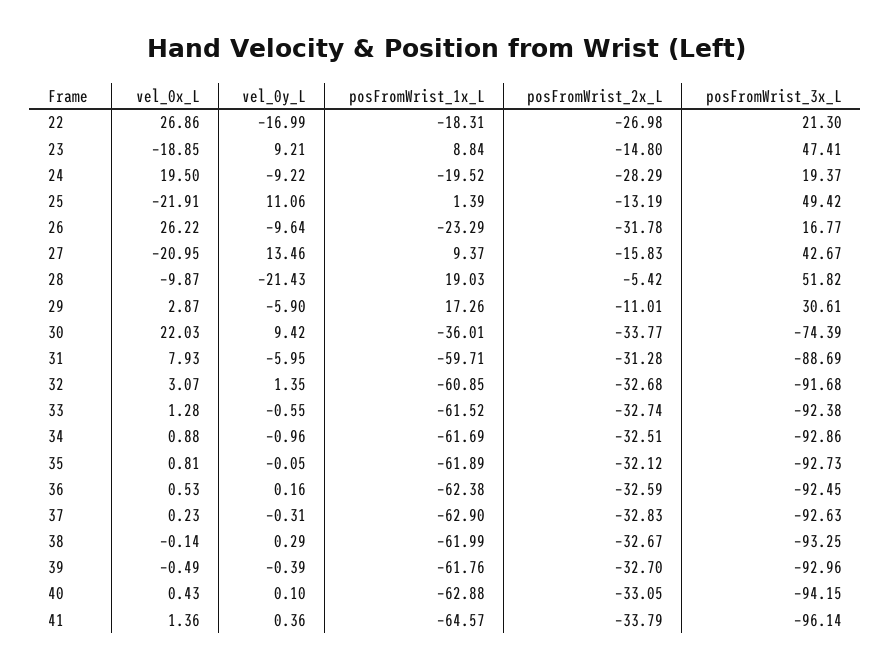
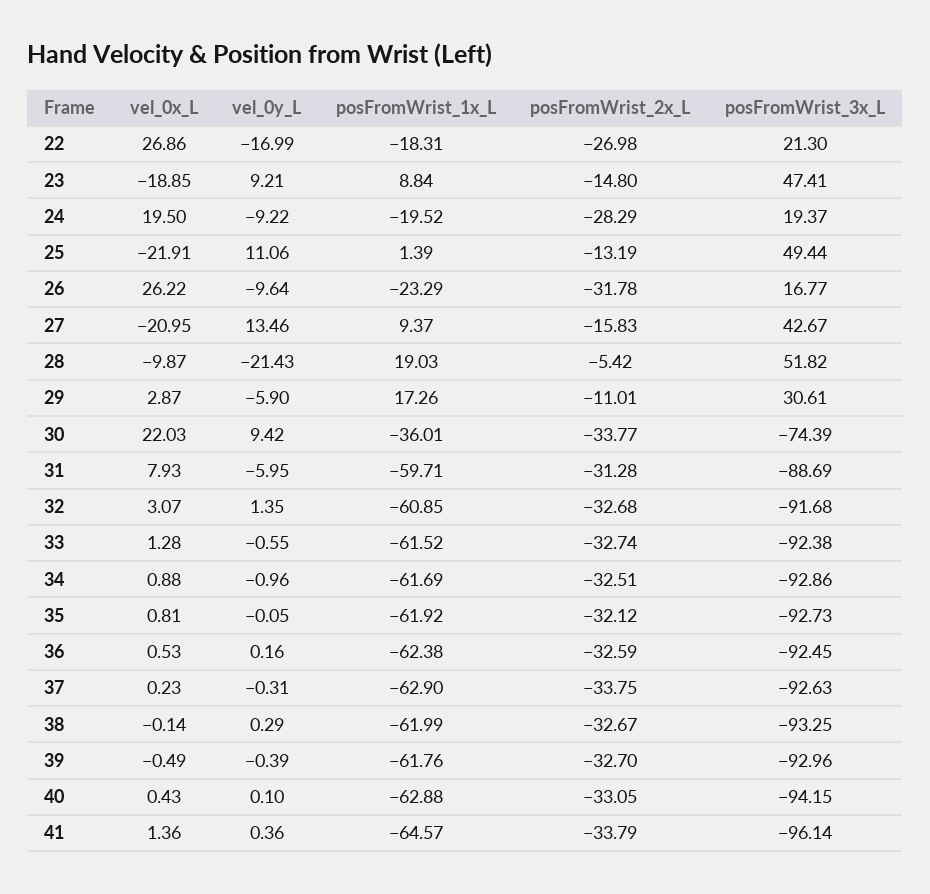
posFromWrist_3x_L, 25: 49.42 -> 49.44
posFromWrist_1x_L, 35: -61.89 -> -61.92
posFromWrist_2x_L, 37: -32.83 -> -33.75

